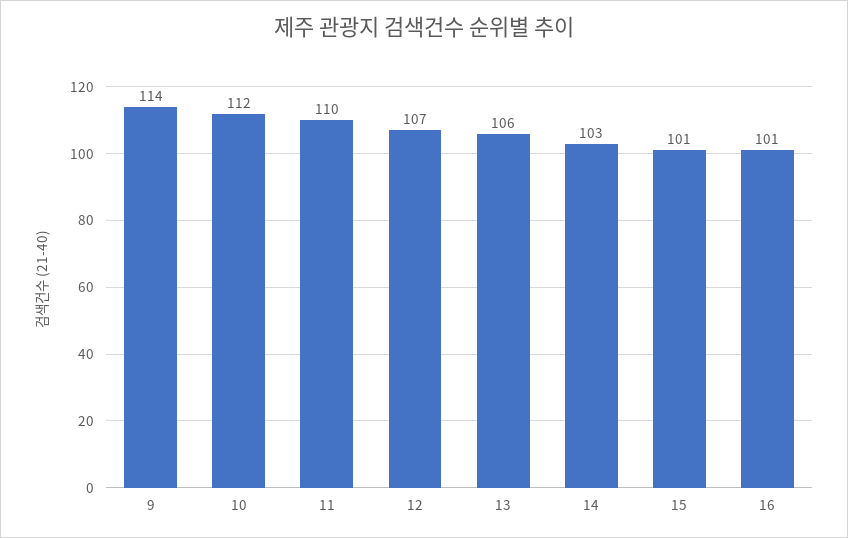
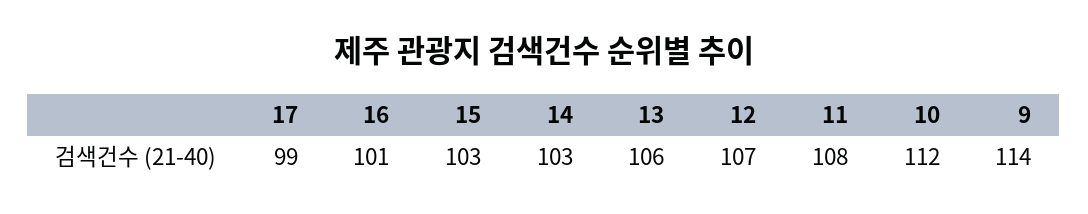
11: 110 -> 108
15: 101 -> 103
17: none -> 99

